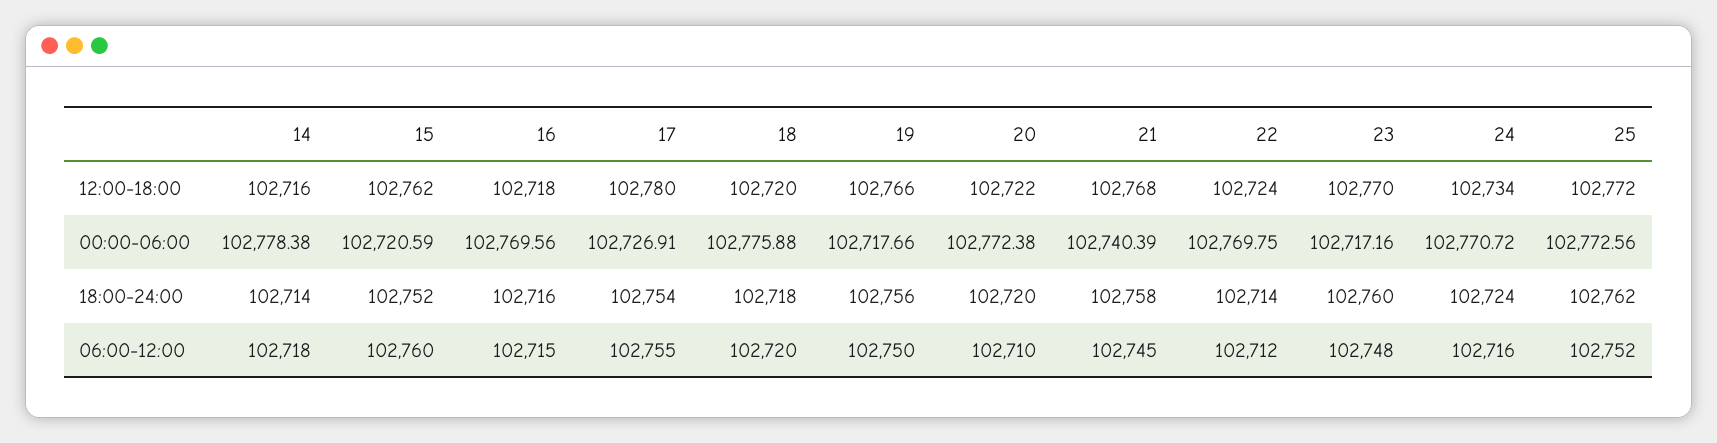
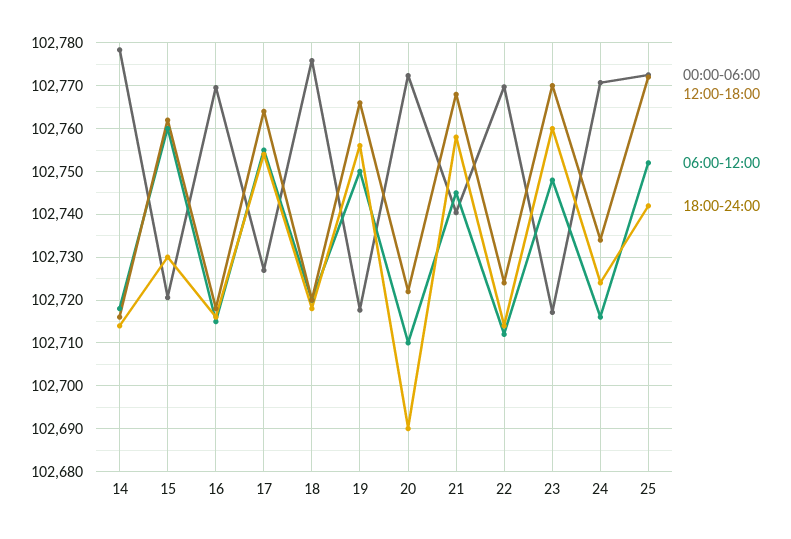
12:00-18:00, 17: 102780 -> 102764
18:00-24:00, 15: 102752 -> 102730
18:00-24:00, 20: 102720 -> 102690
18:00-24:00, 25: 102762 -> 102742

